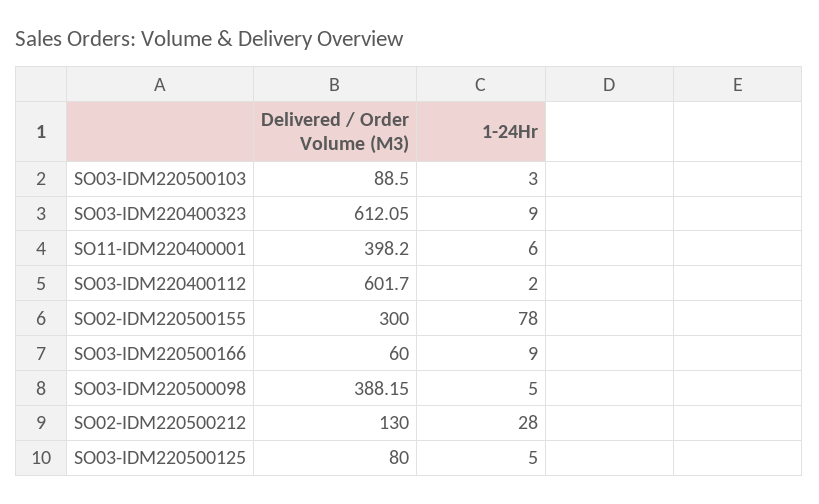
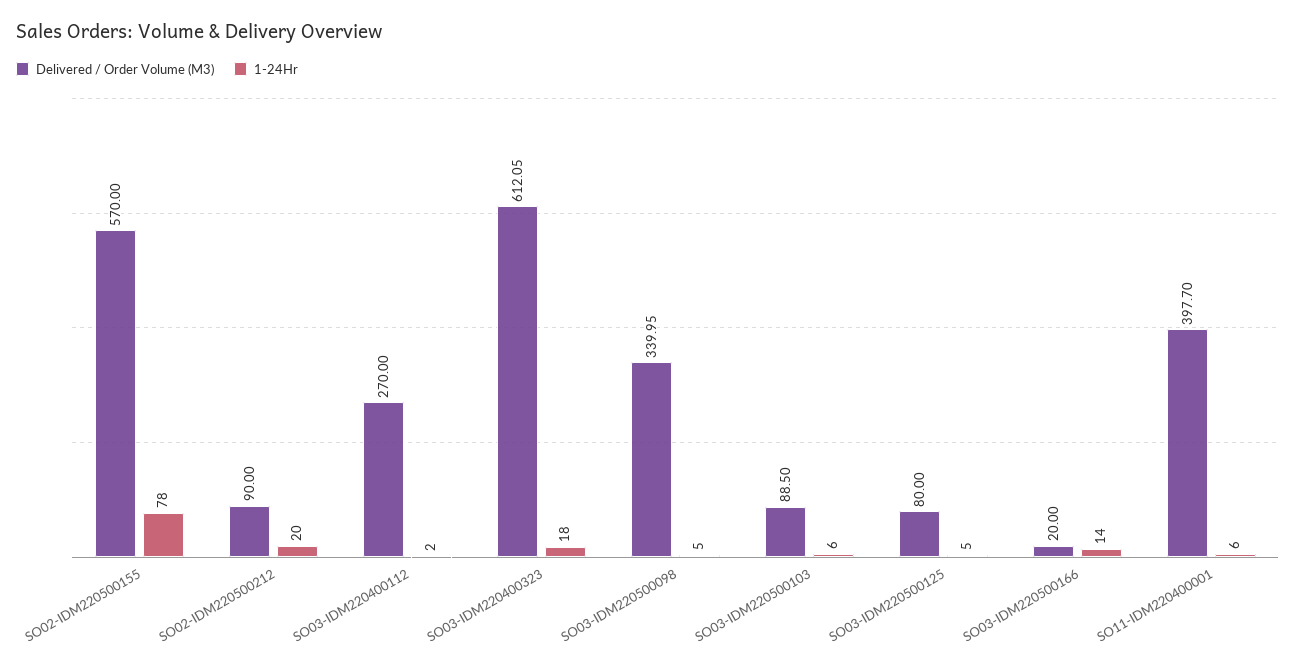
1-24Hr, SO03-IDM220500103: 3 -> 6
1-24Hr, SO03-IDM220400323: 9 -> 18
Delivered / Order Volume (M3), SO11-IDM220400001: 398.2 -> 397.7
Delivered / Order Volume (M3), SO03-IDM220400112: 601.7 -> 270
Delivered / Order Volume (M3), SO02-IDM220500155: 300 -> 570
Delivered / Order Volume (M3), SO03-IDM220500166: 60 -> 20
1-24Hr, SO03-IDM220500166: 9 -> 14
Delivered / Order Volume (M3), SO03-IDM220500098: 388.15 -> 339.95
Delivered / Order Volume (M3), SO02-IDM220500212: 130 -> 90
1-24Hr, SO02-IDM220500212: 28 -> 20

